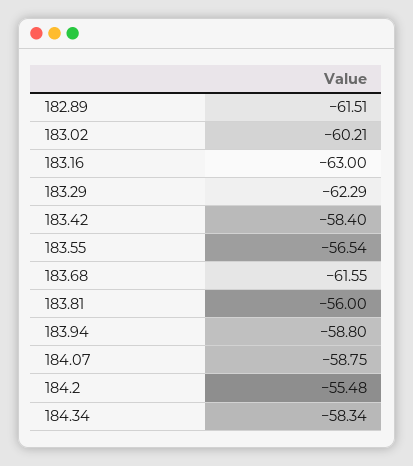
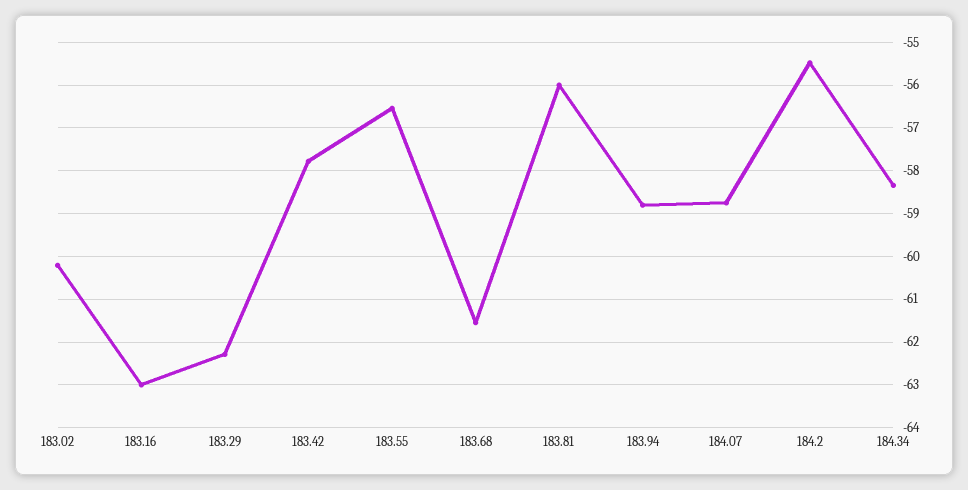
182.89: -61.51 -> none
183.42: -58.4 -> -57.8

